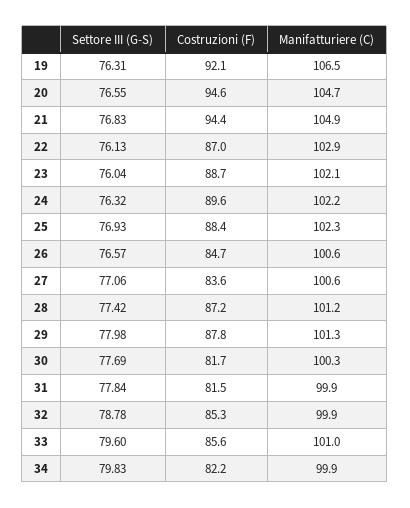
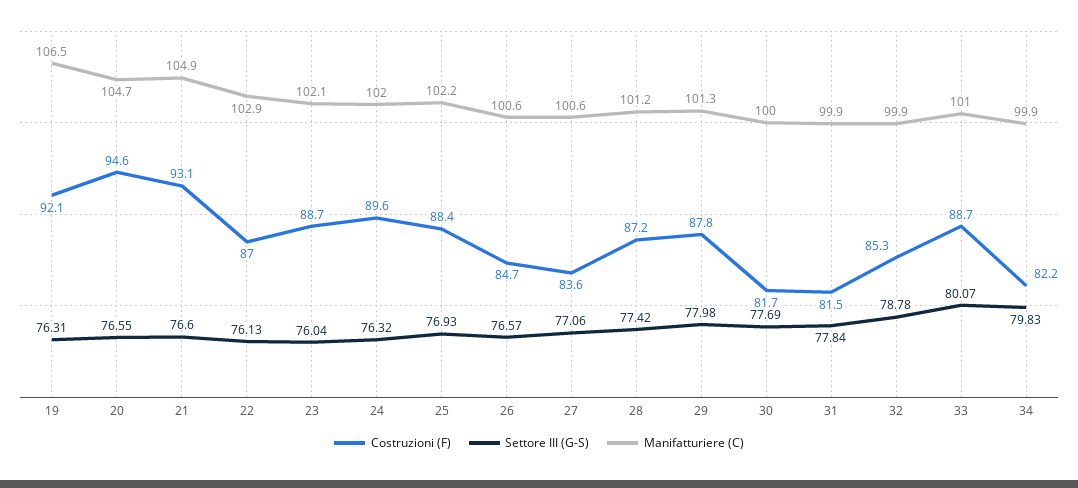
Settore III (G-S), 21: 76.83 -> 76.6
Costruzioni (F), 21: 94.4 -> 93.1
Manifatturiere (C), 24: 102.2 -> 102
Manifatturiere (C), 25: 102.3 -> 102.2
Manifatturiere (C), 30: 100.3 -> 100
Settore III (G-S), 33: 79.6 -> 80.07
Costruzioni (F), 33: 85.6 -> 88.7

